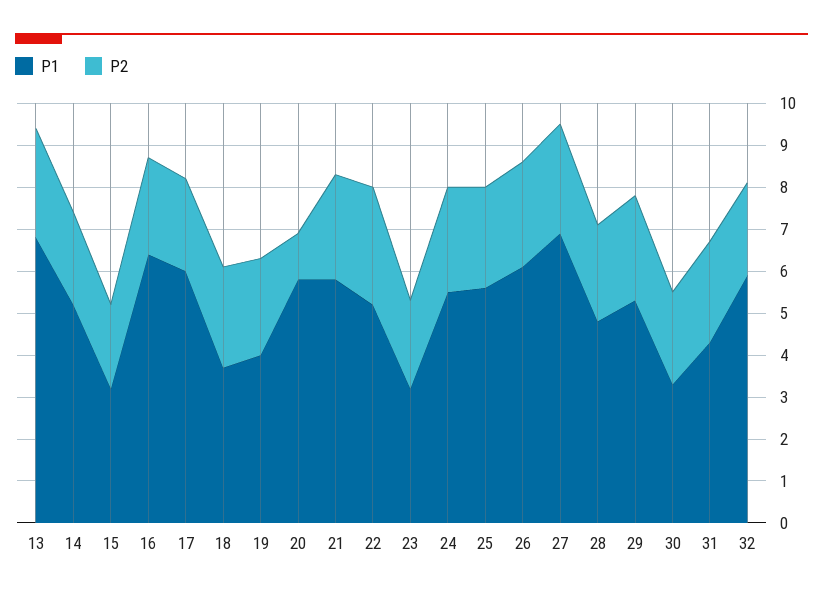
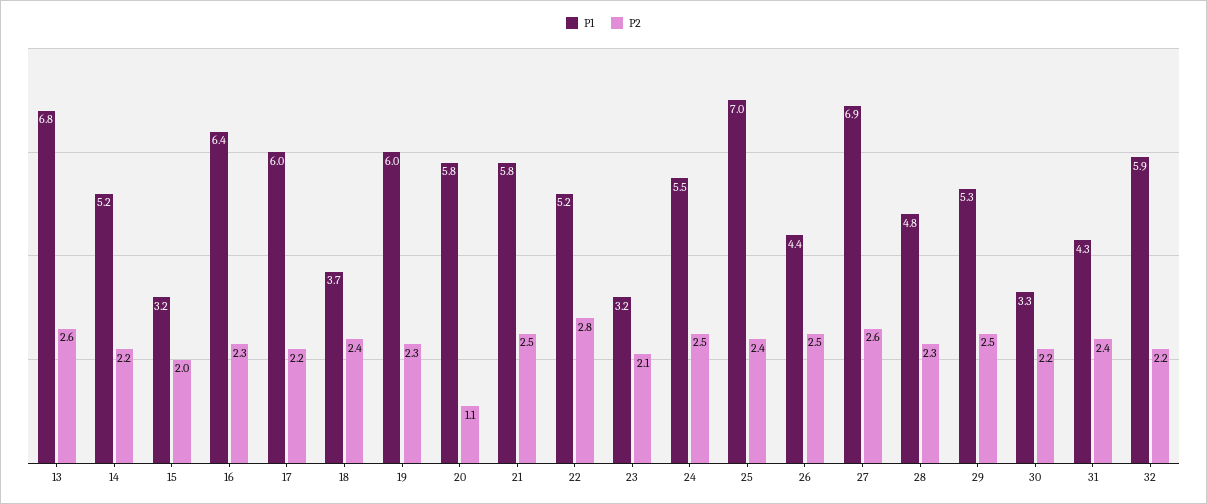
P1, 19: 4 -> 6
P1, 25: 5.5 -> 7
P1, 26: 6 -> 4.4

